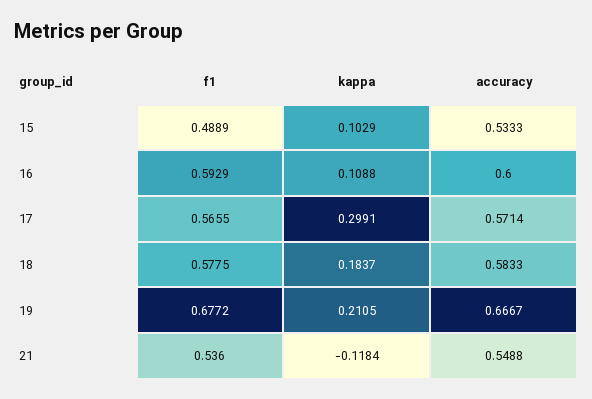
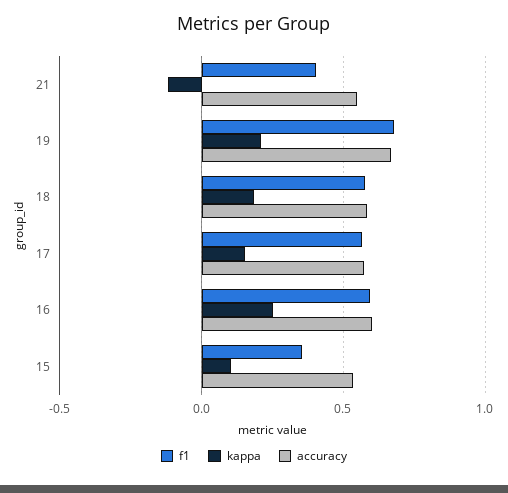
f1, 15: 0.4889 -> 0.35
kappa, 16: 0.1088 -> 0.25
kappa, 17: 0.2991 -> 0.15
f1, 21: 0.536 -> 0.4

